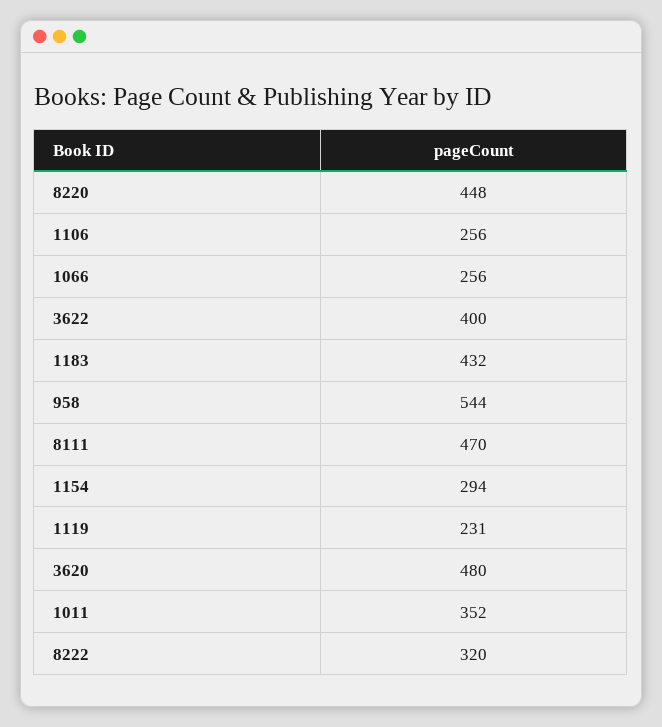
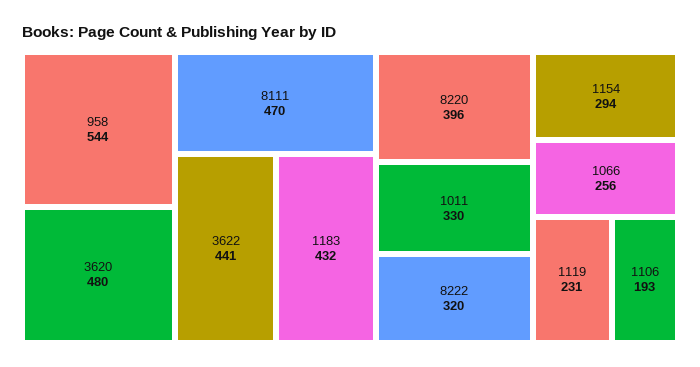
8220: 448 -> 396
1106: 256 -> 193
3622: 400 -> 441
1011: 352 -> 330

